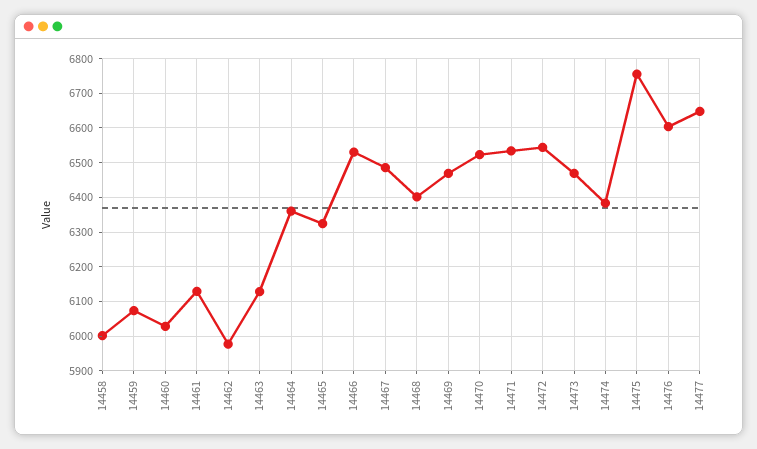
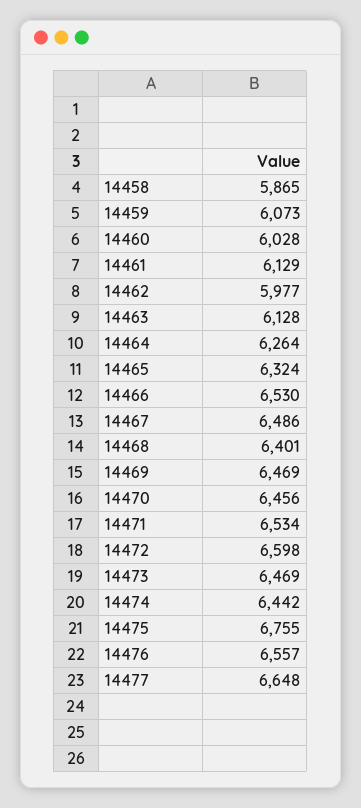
14458: 6000 -> 5865
14464: 6360 -> 6264
14470: 6520 -> 6456
14472: 6540 -> 6598
14474: 6380 -> 6442
14476: 6600 -> 6557

